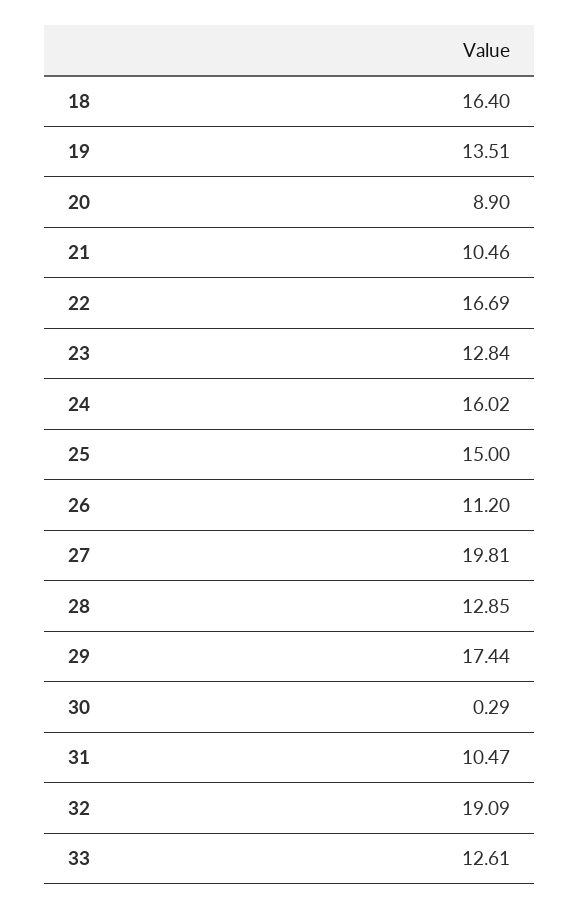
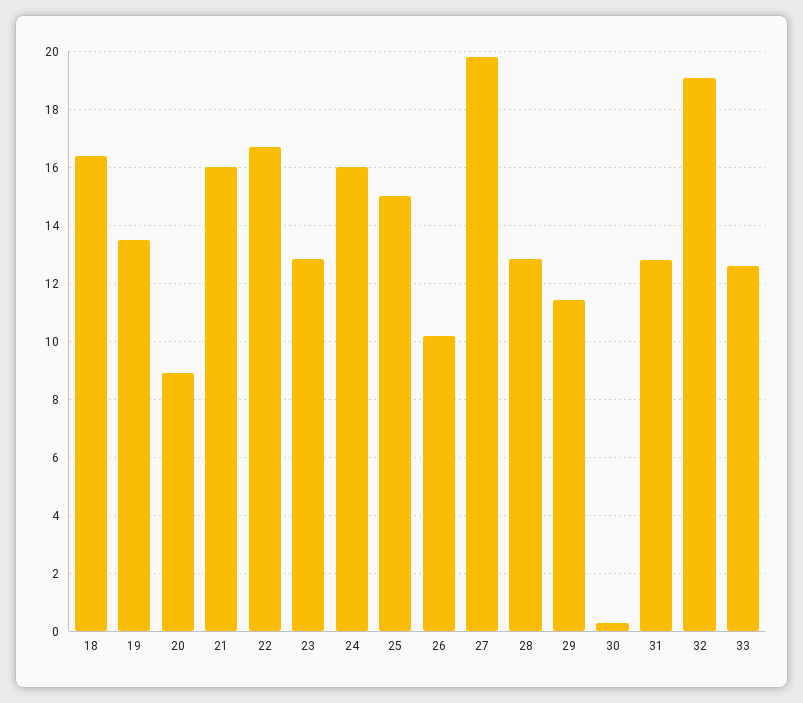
21: 10.46 -> 16
26: 11.2 -> 10.25
29: 17.44 -> 11.5
31: 10.47 -> 12.75

